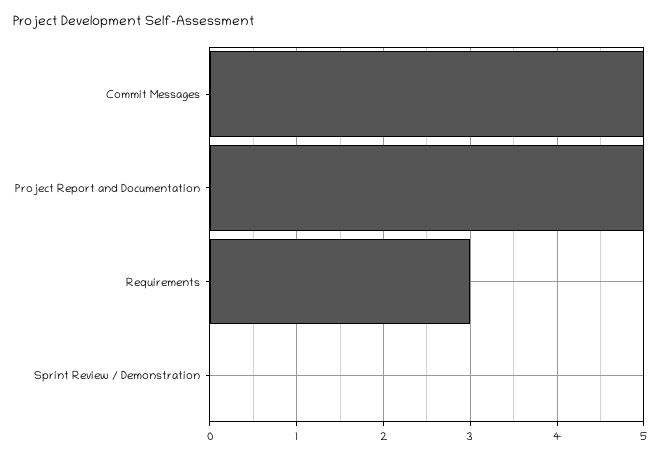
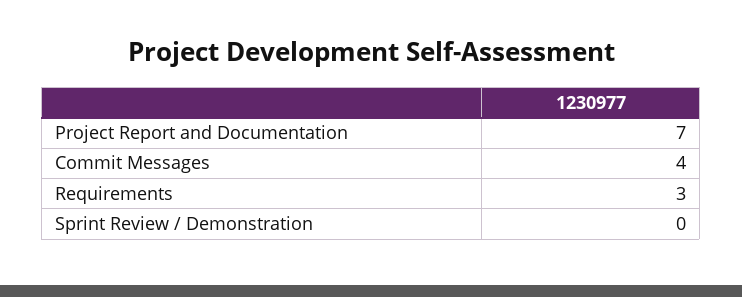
Commit Messages: 5 -> 4
Project Report and Documentation: 5 -> 7

